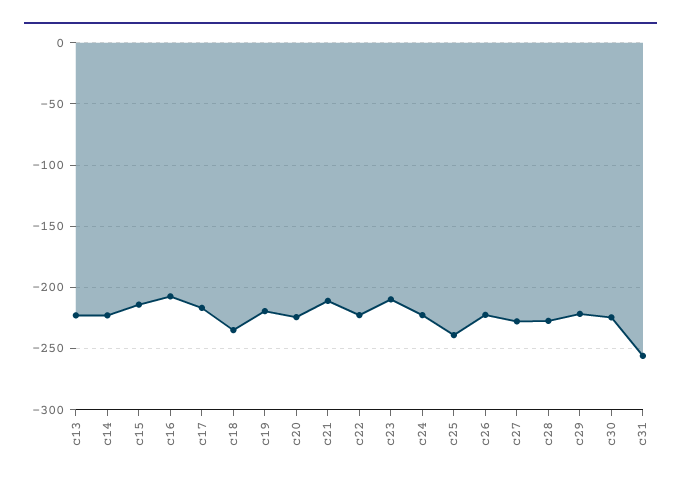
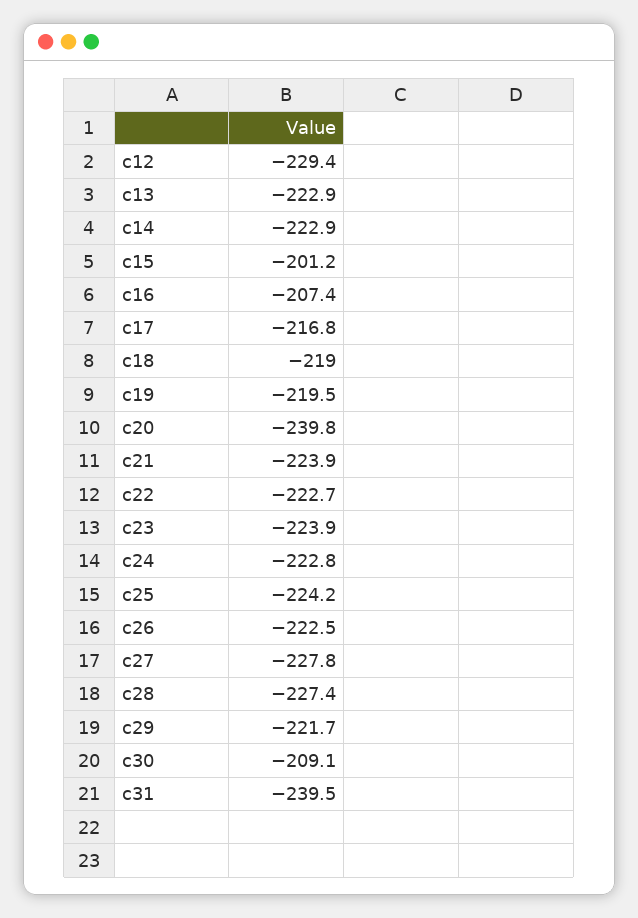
c15: -215 -> -201.2
c18: -235 -> -219
c20: -225 -> -239.8
c21: -210 -> -223.9
c23: -210 -> -223.9
c25: -240 -> -224.2
c30: -225 -> -209.1
c31: -255 -> -239.5
c12: none -> -229.4

